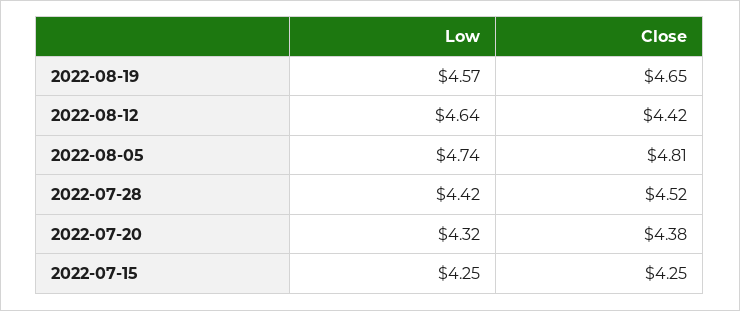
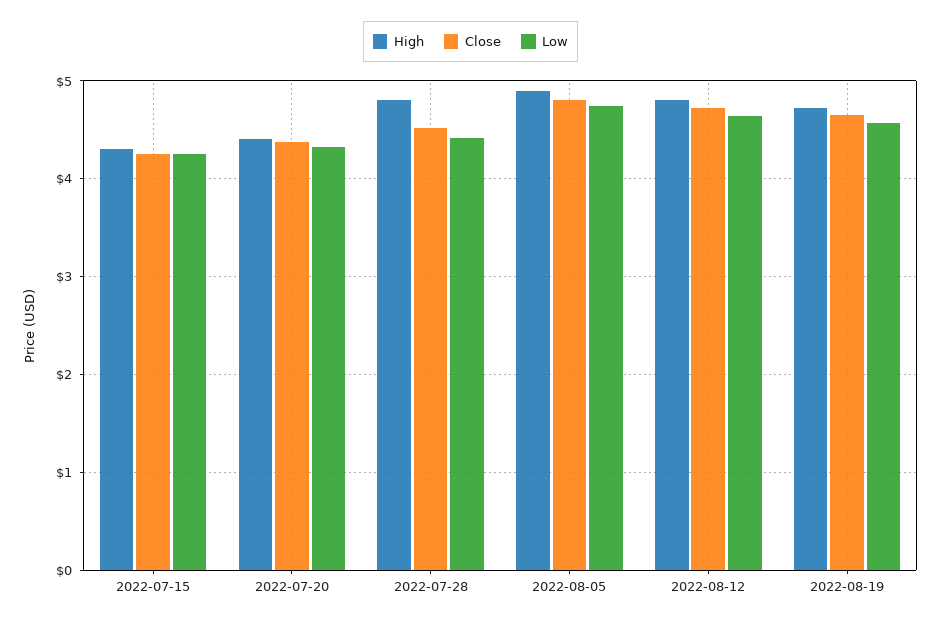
Close, 2022-08-12: 4.42 -> 4.7
High, 2022-07-15: none -> 4.3
High, 2022-07-20: none -> 4.4
High, 2022-07-28: none -> 4.8
High, 2022-08-05: none -> 4.9
High, 2022-08-12: none -> 4.8
High, 2022-08-19: none -> 4.7

